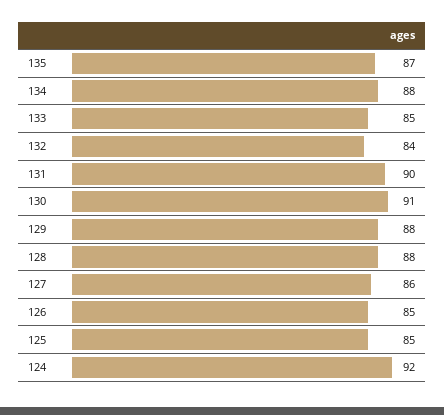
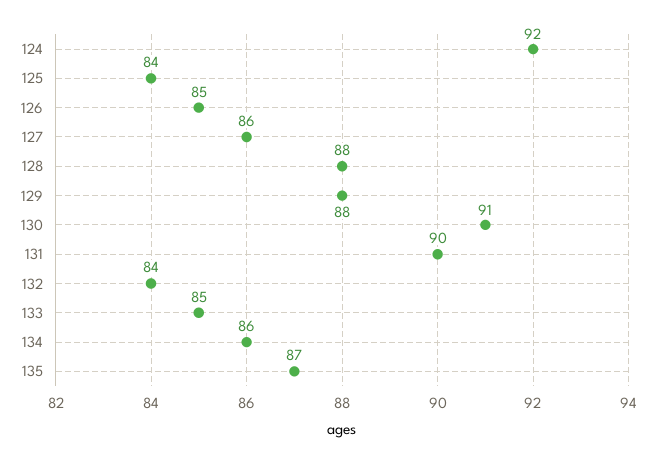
134: 88 -> 86
125: 85 -> 84

